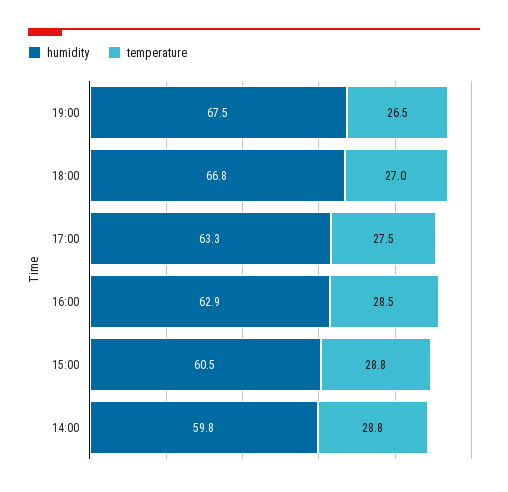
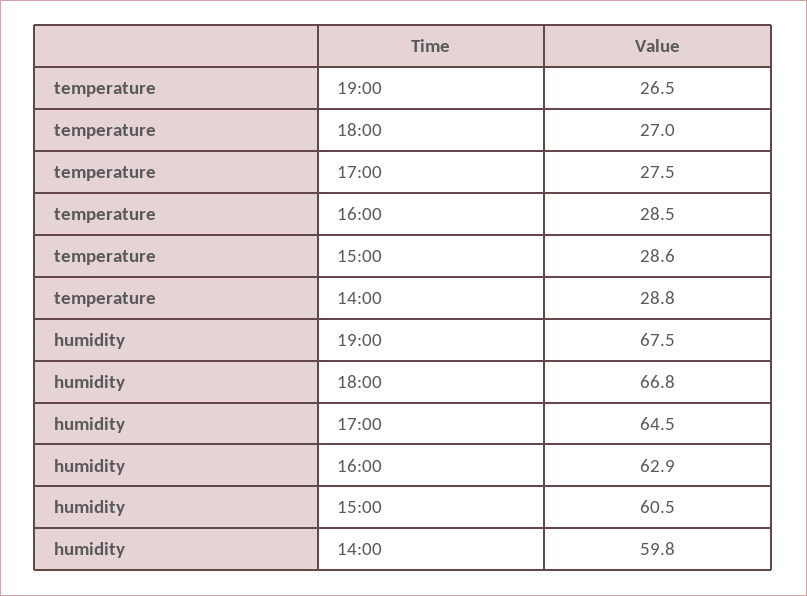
humidity, 17:00: 63.3 -> 64.5
temperature, 15:00: 28.8 -> 28.6

